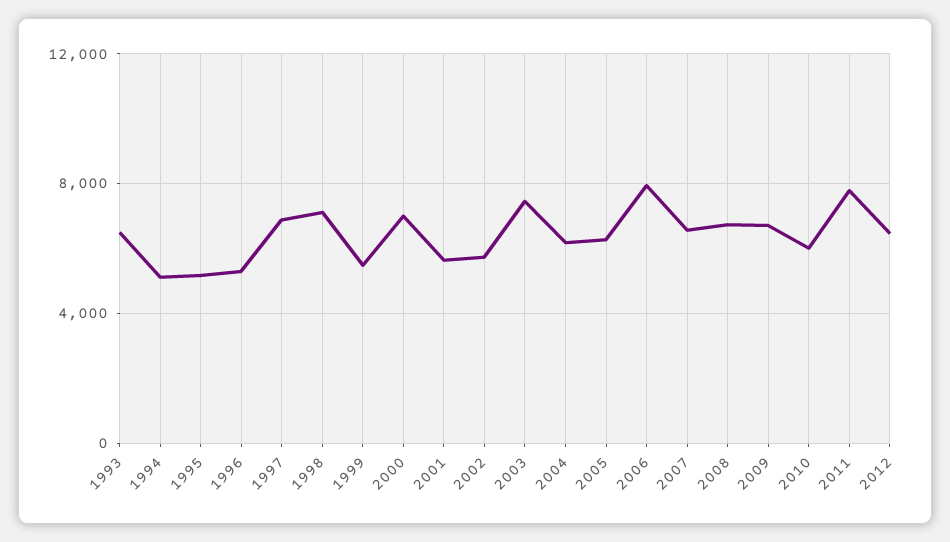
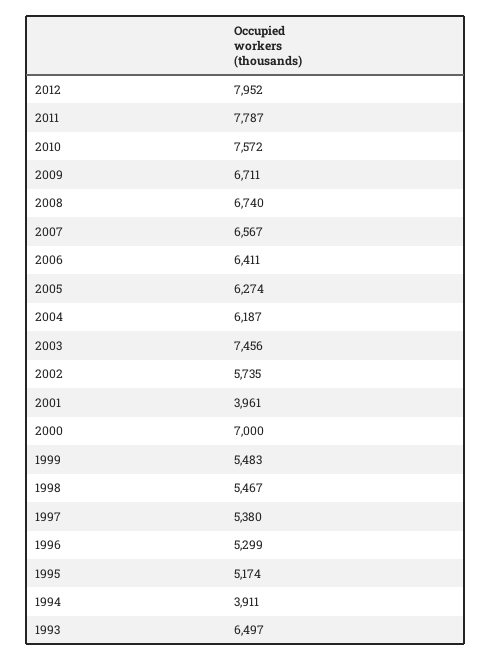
1994: 5000 -> 3911
1997: 7000 -> 5380
1998: 7000 -> 5467
2001: 5500 -> 3961
2006: 8000 -> 6411
2010: 6000 -> 7572
2012: 6500 -> 7952

